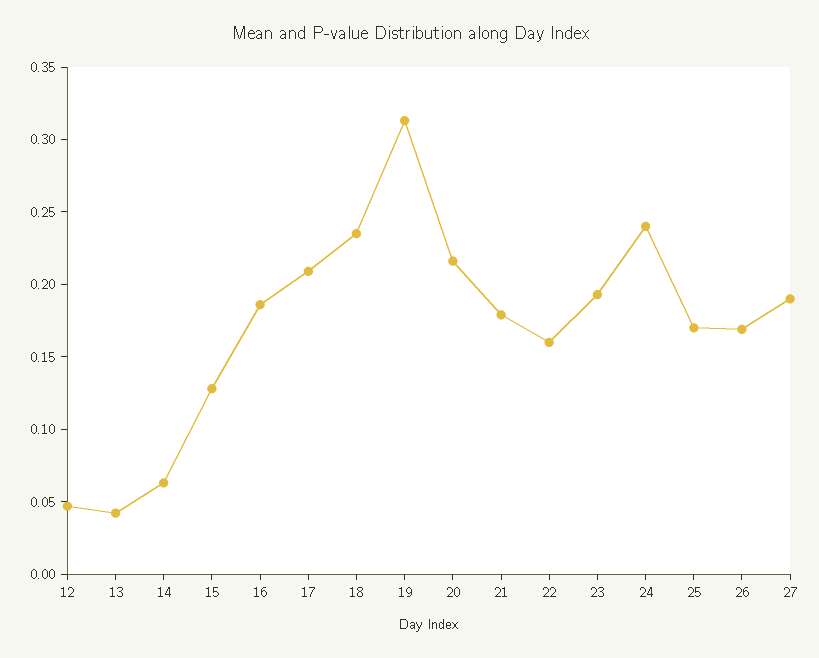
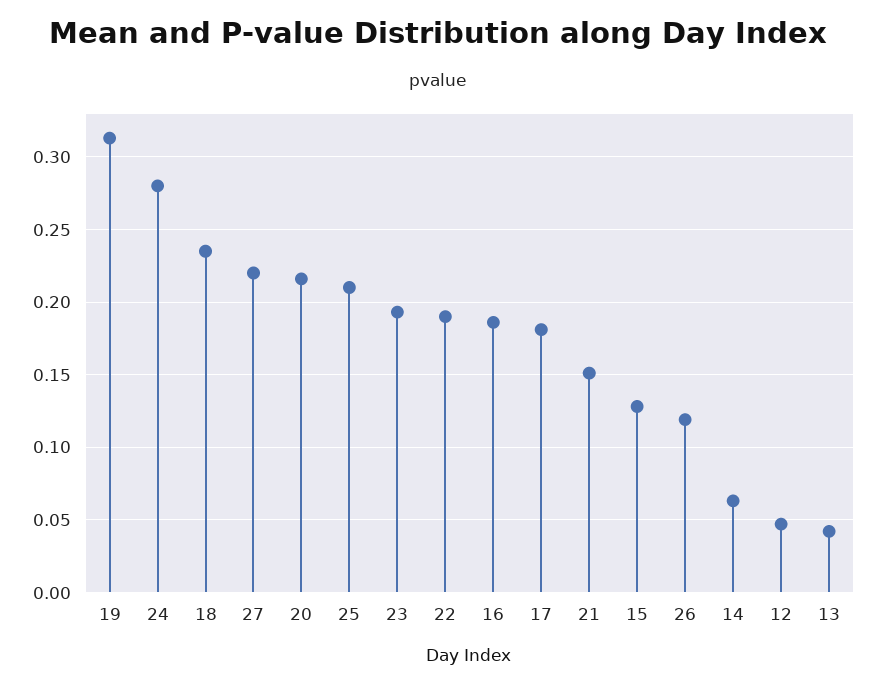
17: 0.21 -> 0.18
21: 0.18 -> 0.15
22: 0.16 -> 0.19
24: 0.24 -> 0.28
25: 0.17 -> 0.21
26: 0.17 -> 0.12
27: 0.19 -> 0.22

